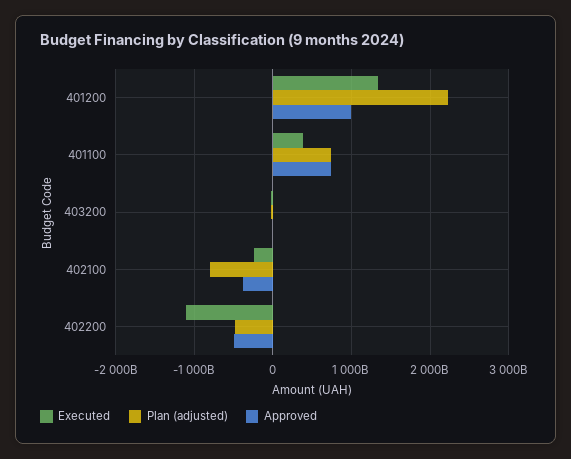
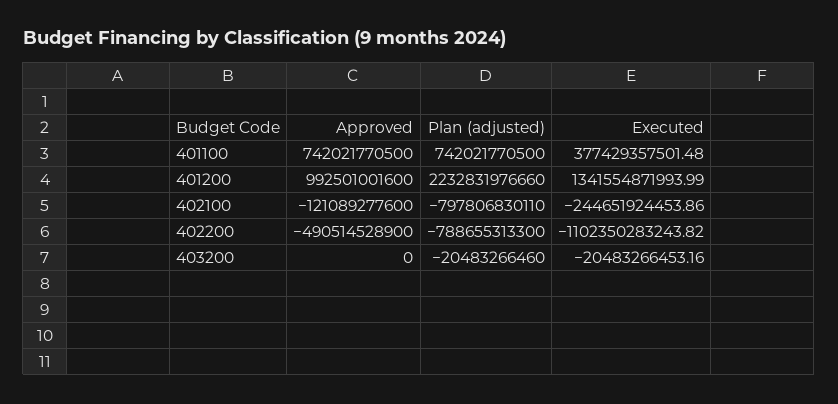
Approved, 402100: -400000000000 -> -121089277600
Plan (adjusted), 402200: -500000000000 -> -788655313300

